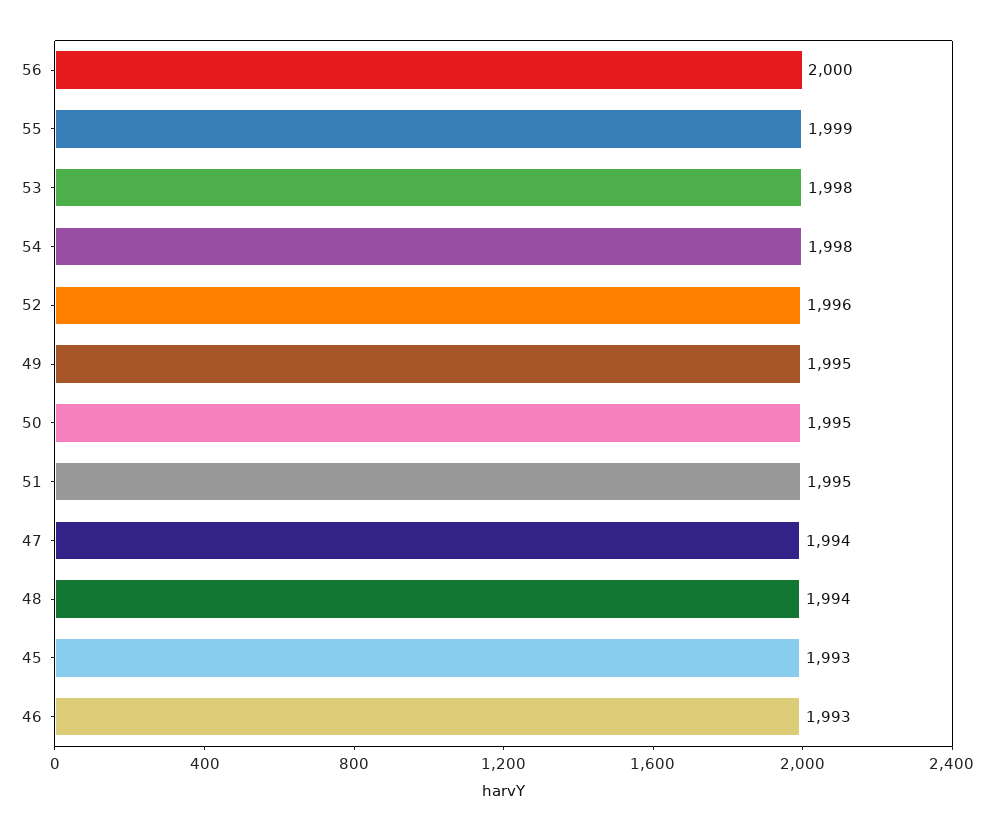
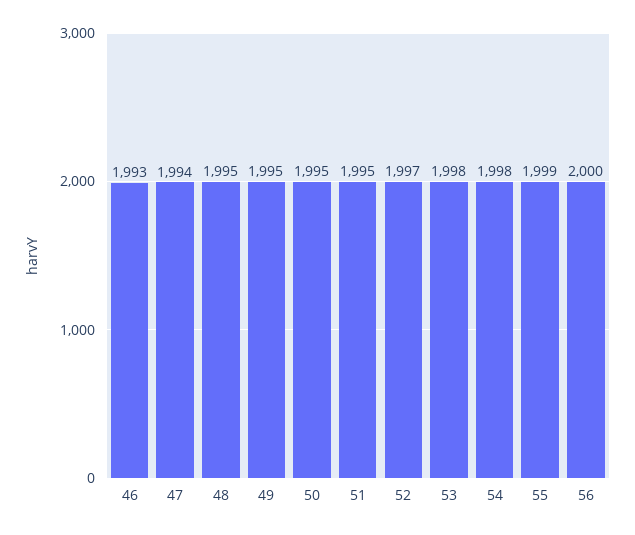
52: 1996 -> 1997
48: 1994 -> 1995
45: 1993 -> none

